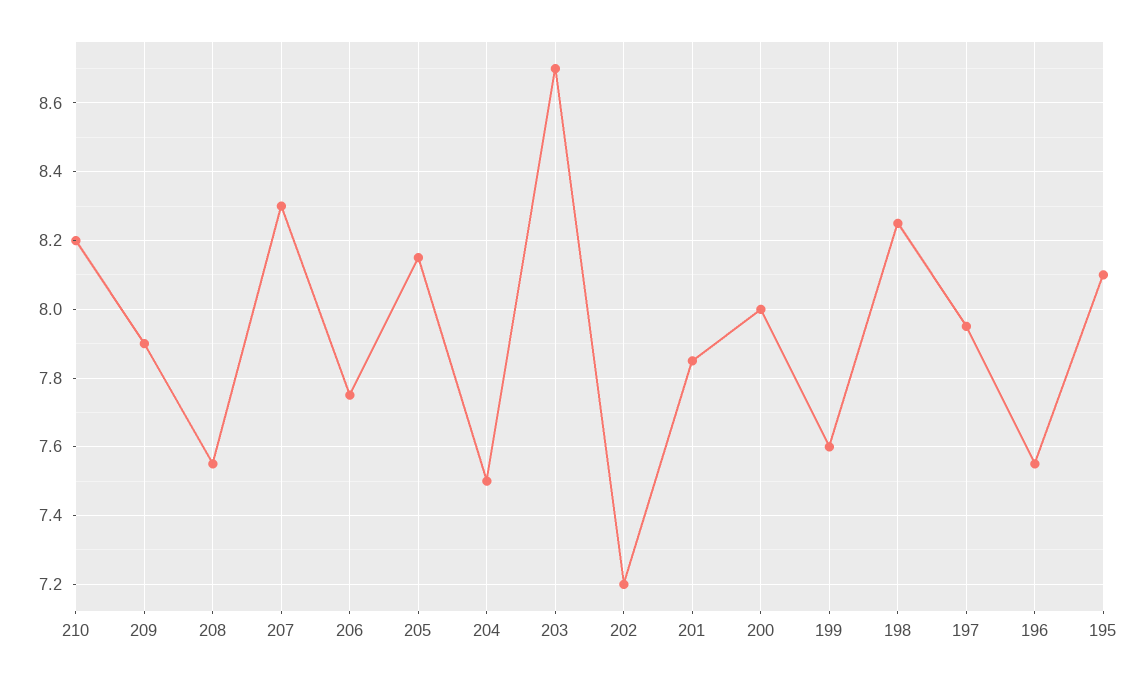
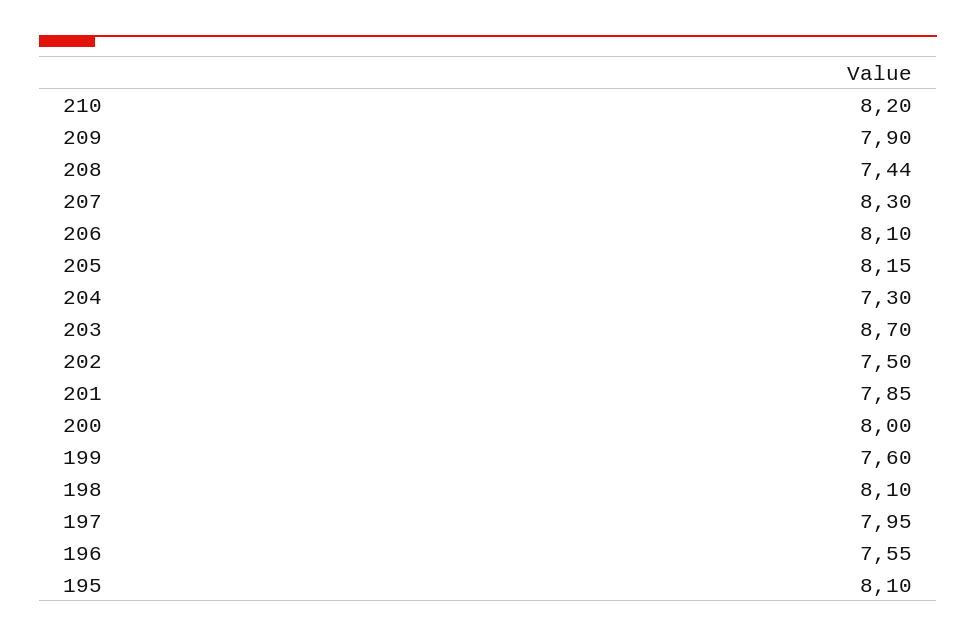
208: 7.55 -> 7.44
206: 7.75 -> 8.1
204: 7.5 -> 7.3
202: 7.2 -> 7.5
198: 8.25 -> 8.1

